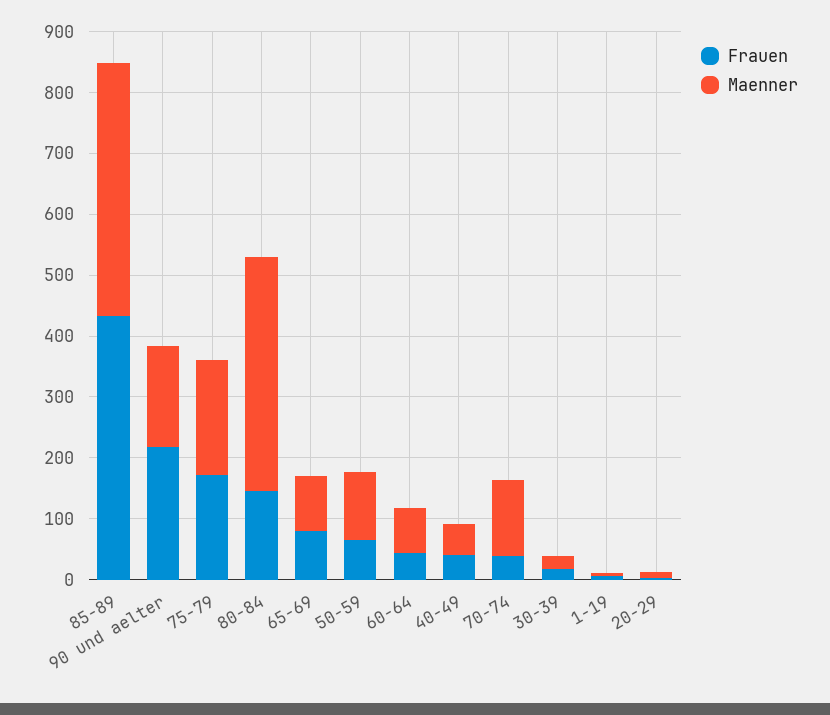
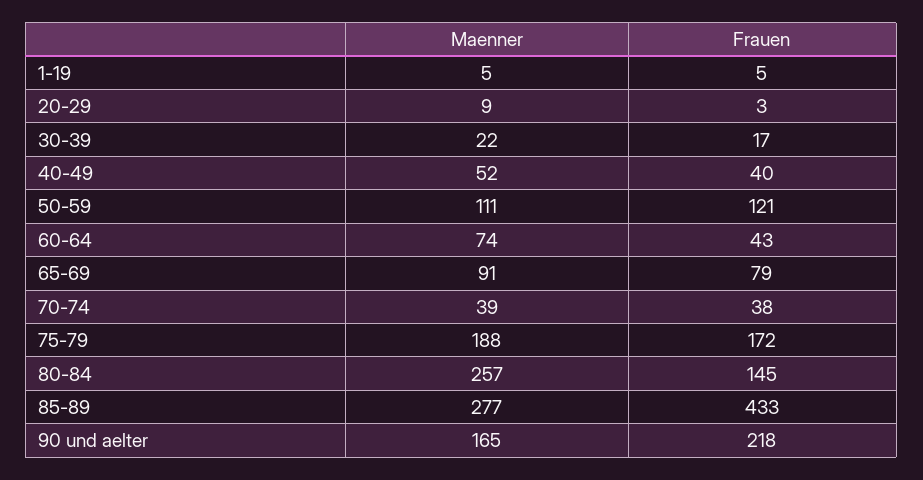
Maenner, 85-89: 420 -> 277
Maenner, 80-84: 380 -> 257
Frauen, 50-59: 60 -> 121
Maenner, 70-74: 120 -> 39

